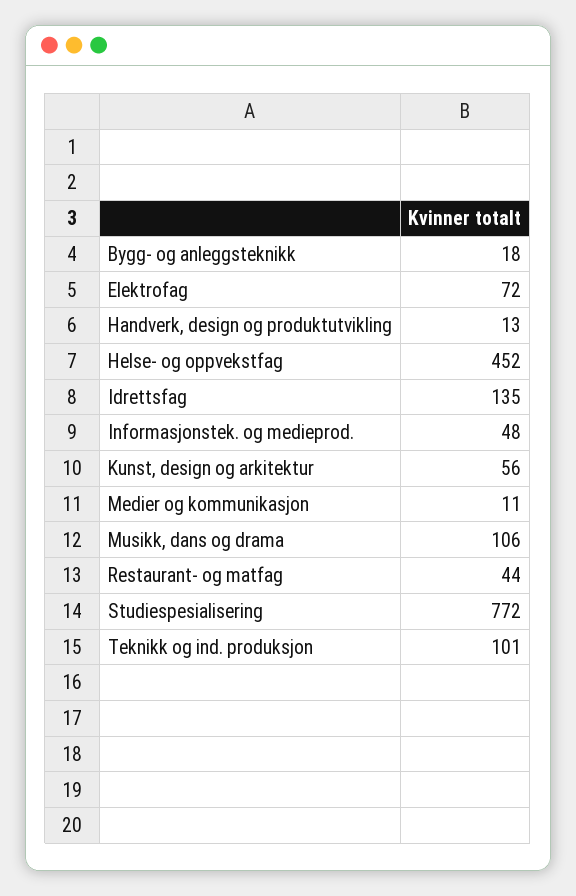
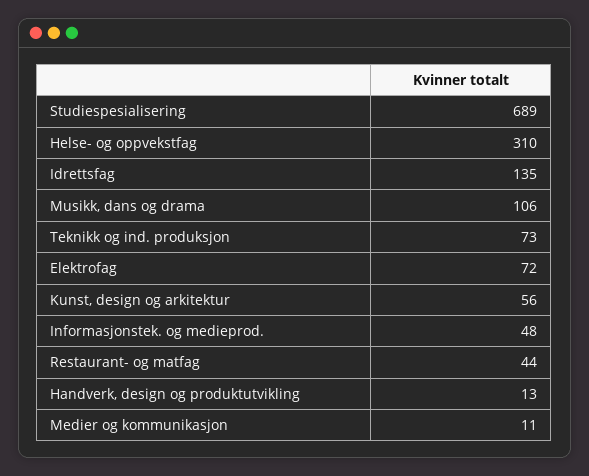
Bygg- og anleggsteknikk: 18 -> none
Helse- og oppvekstfag: 452 -> 310
Studiespesialisering: 772 -> 689
Teknikk og ind. produksjon: 101 -> 73

